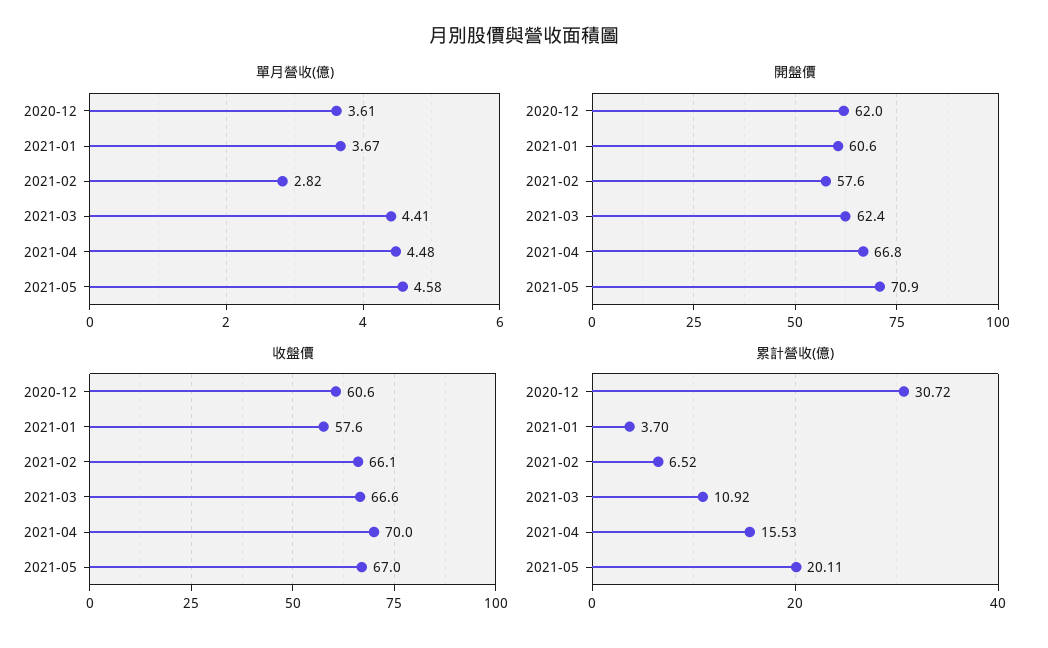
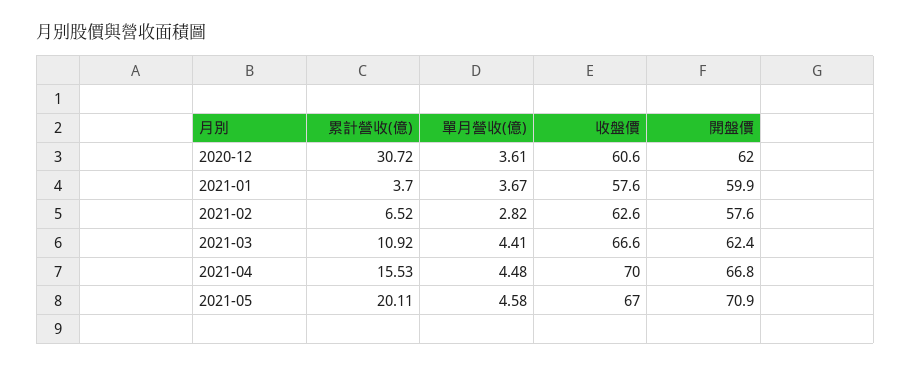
開盤價, 2021-01: 60.6 -> 59.9
收盤價, 2021-02: 66.1 -> 62.6

